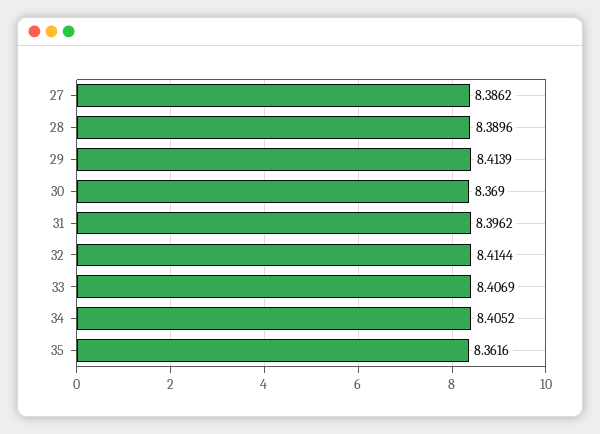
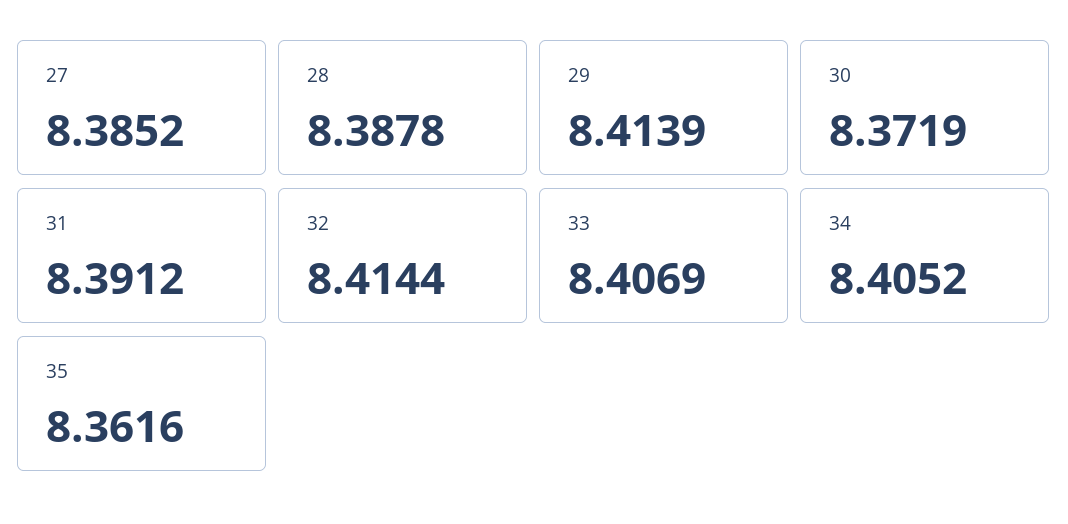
27: 8.3862 -> 8.3852
28: 8.3896 -> 8.3878
30: 8.369 -> 8.3719
31: 8.3962 -> 8.3912

